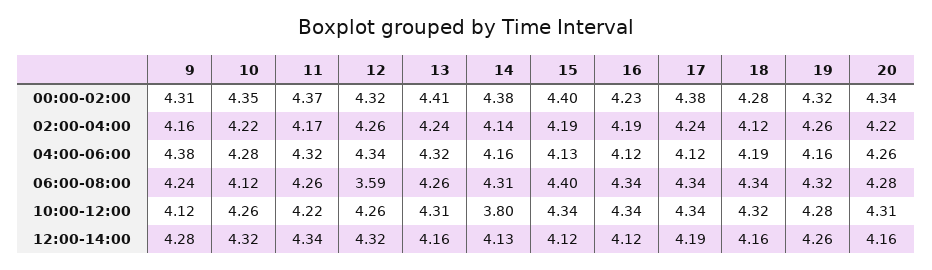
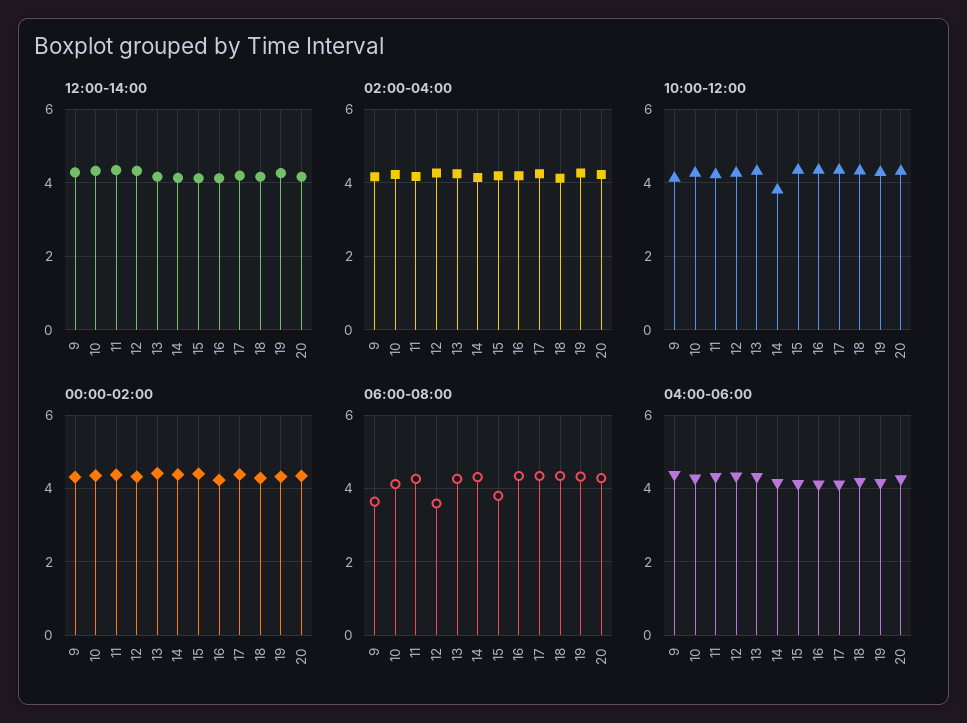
06:00-08:00, 9: 4.24 -> 3.6
06:00-08:00, 15: 4.4 -> 3.8

